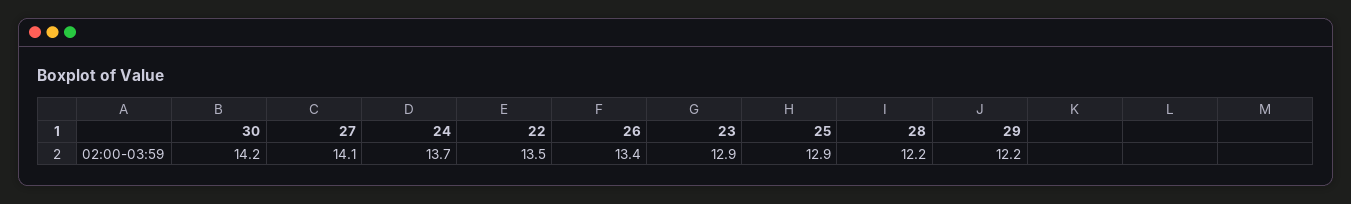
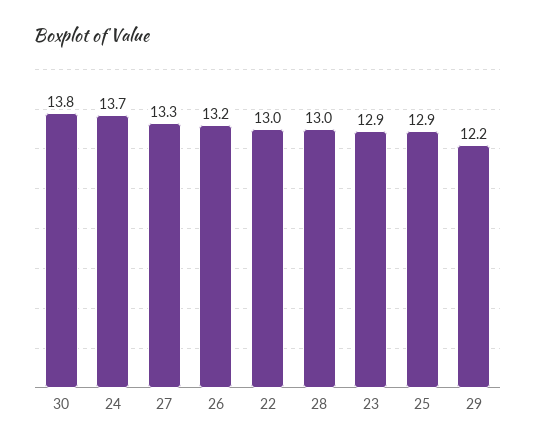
30: 14.2 -> 13.8
27: 14.1 -> 13.3
22: 13.5 -> 13
26: 13.4 -> 13.2
28: 12.2 -> 13

